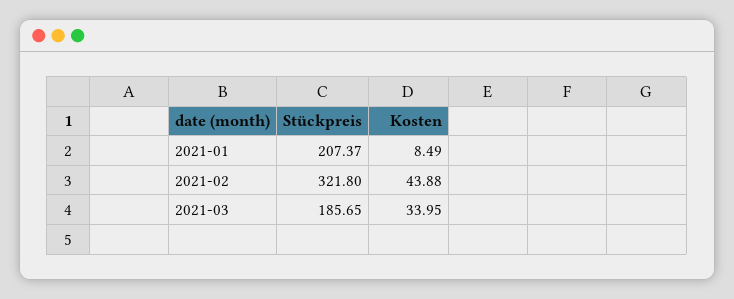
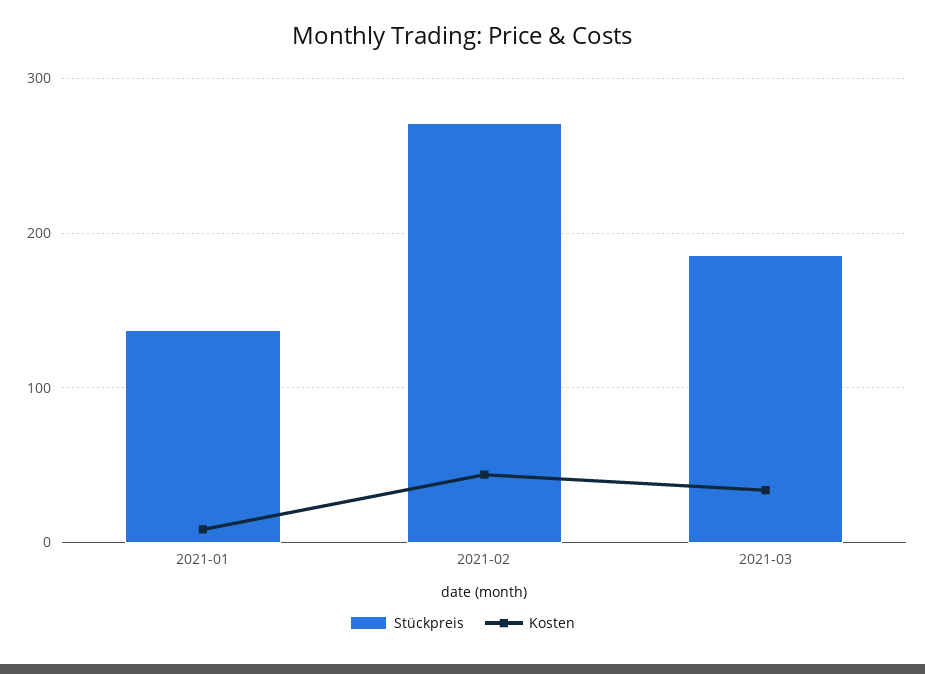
Stückpreis, 2021-01: 207.37 -> 140
Stückpreis, 2021-02: 321.8 -> 270

